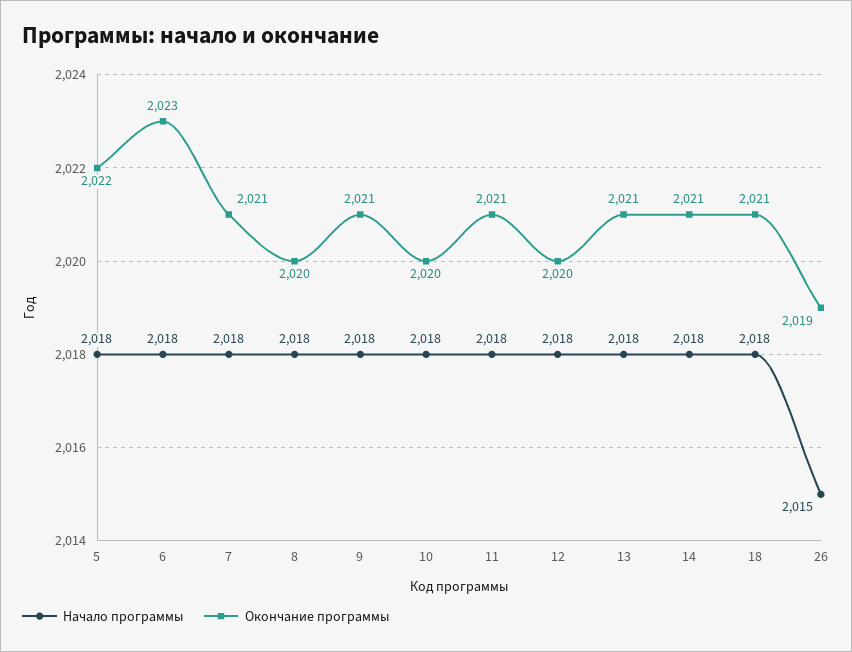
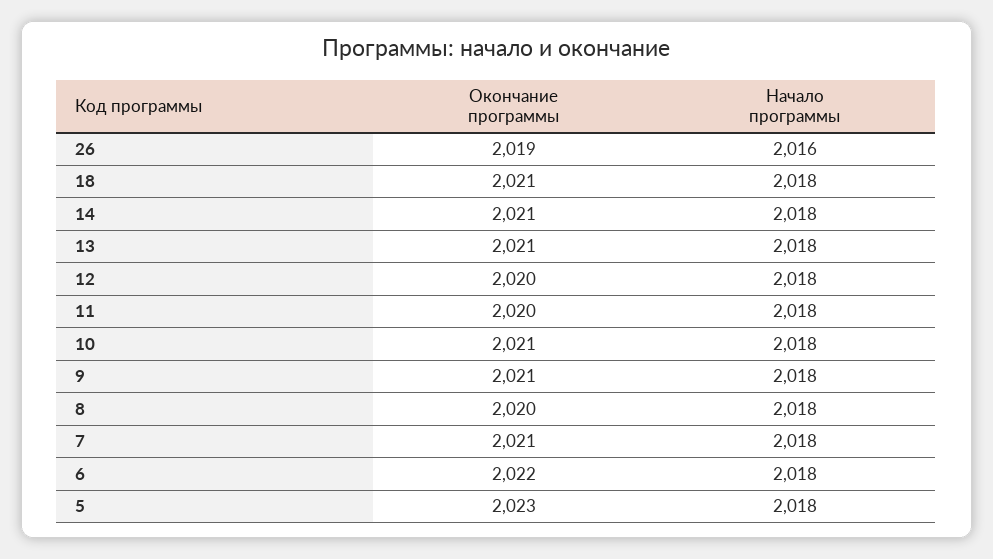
Окончание программы, 5: 2022 -> 2023
Окончание программы, 6: 2023 -> 2022
Окончание программы, 10: 2020 -> 2021
Окончание программы, 11: 2021 -> 2020
Начало программы, 26: 2015 -> 2016

